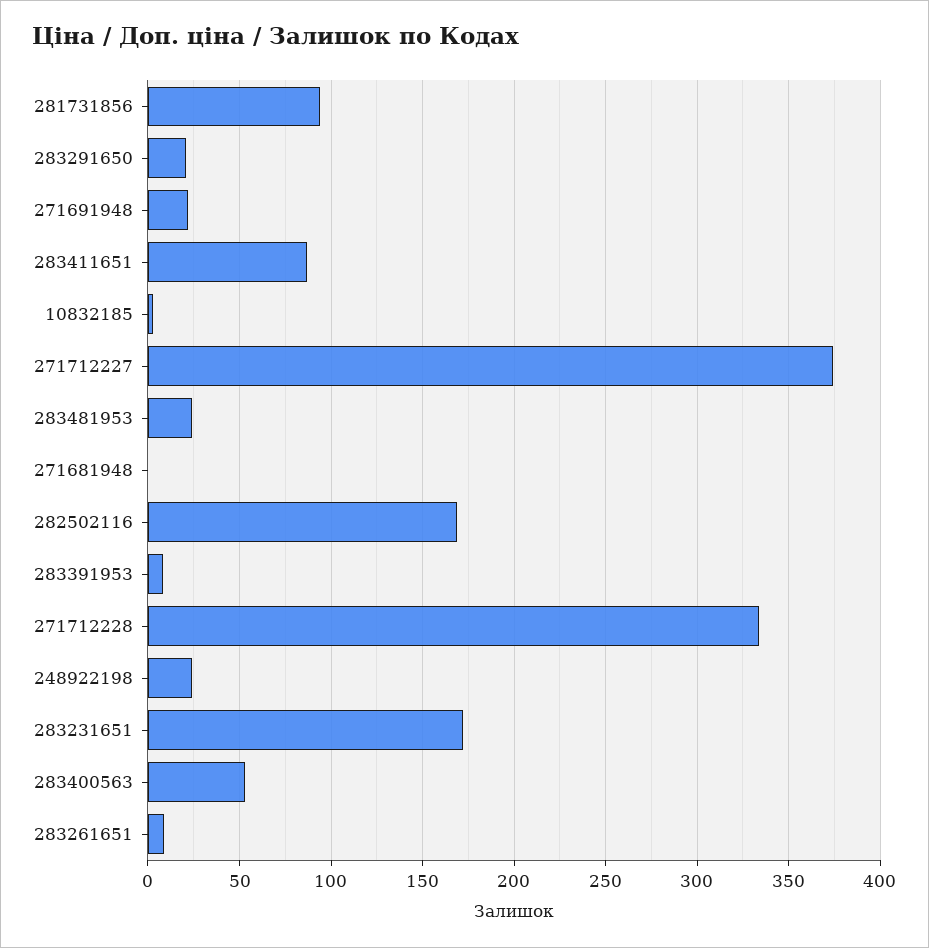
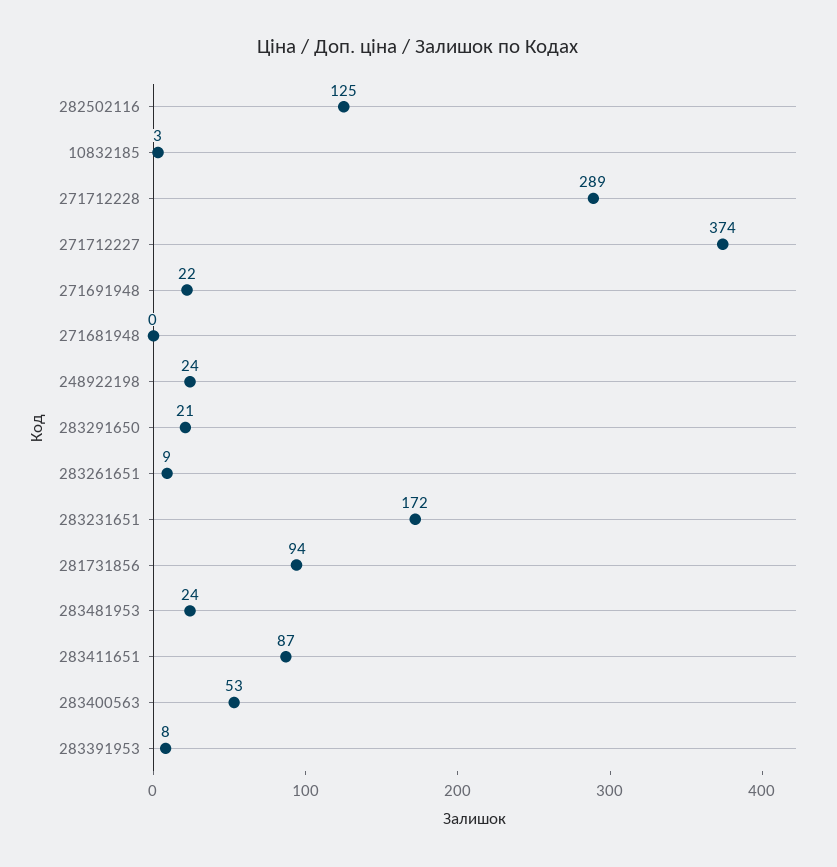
282502116: 170 -> 125
271712228: 335 -> 289

